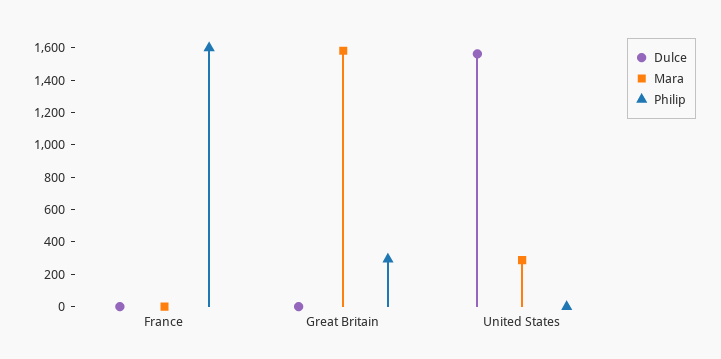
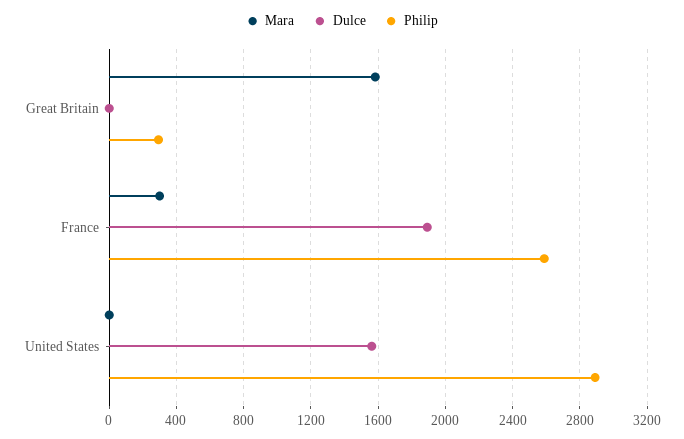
Dulce, France: 0 -> 1900
Mara, France: 0 -> 300
Philip, France: 1600 -> 2600
Mara, United States: 300 -> 0
Philip, United States: 0 -> 2900

